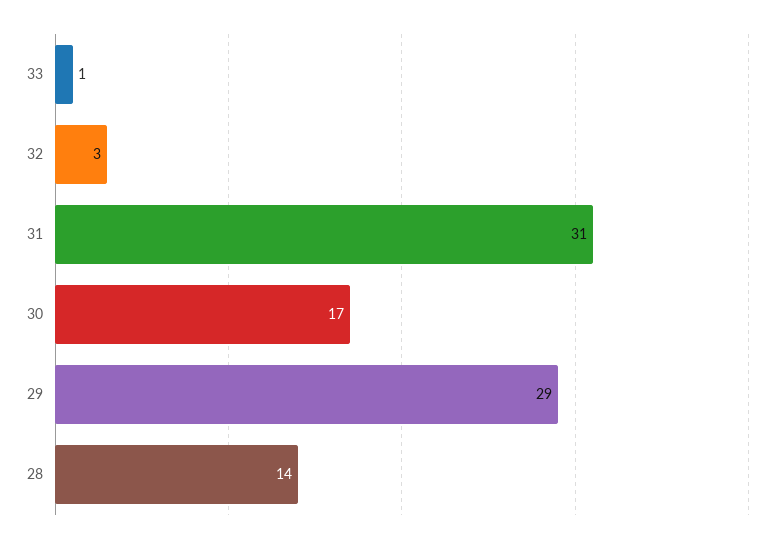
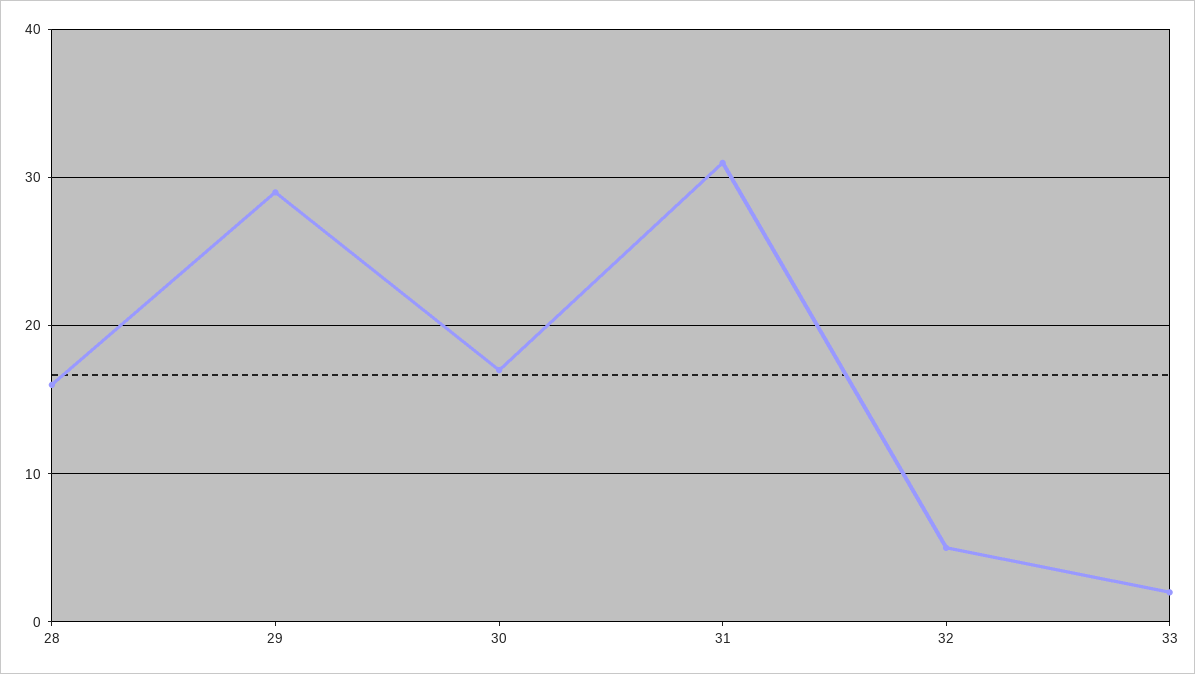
33: 1 -> 2
32: 3 -> 5
28: 14 -> 16

